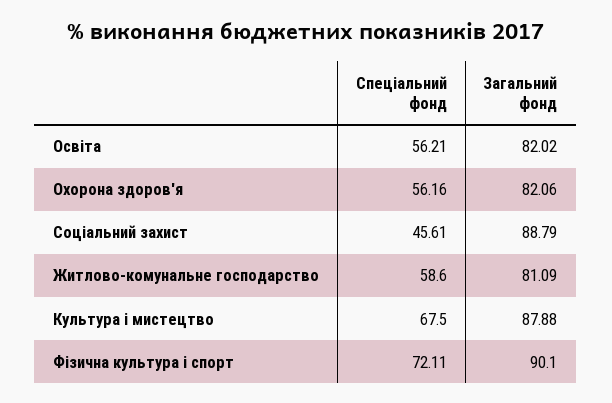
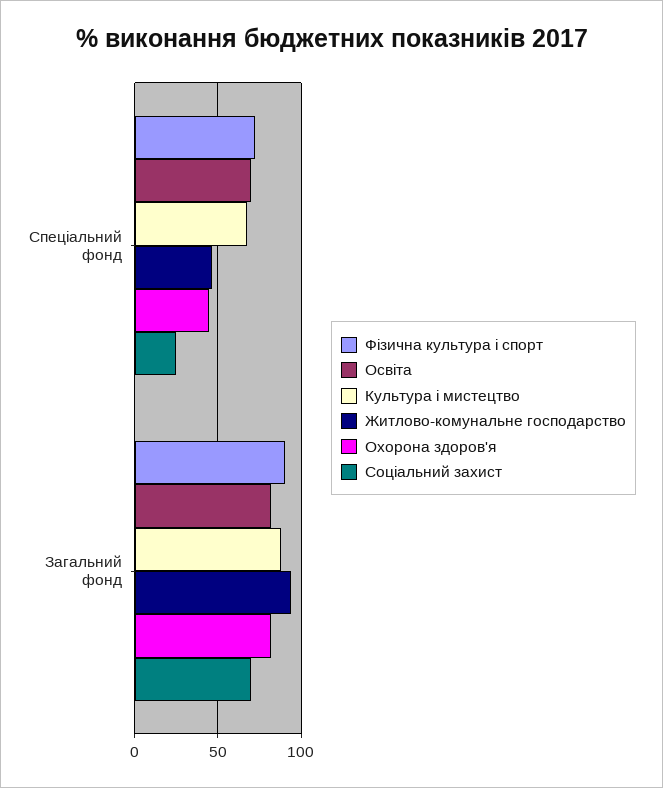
Освіта, Спеціальний фонд: 56.21 -> 70
Охорона здоров'я, Спеціальний фонд: 56.16 -> 45
Соціальний захист, Спеціальний фонд: 45.61 -> 25
Соціальний захист, Загальний фонд: 88.79 -> 70
Житлово-комунальне господарство, Спеціальний фонд: 58.6 -> 45
Житлово-комунальне господарство, Загальний фонд: 81.09 -> 95

